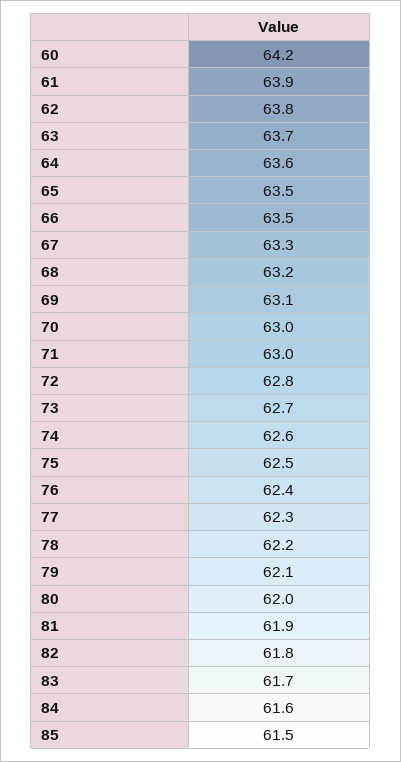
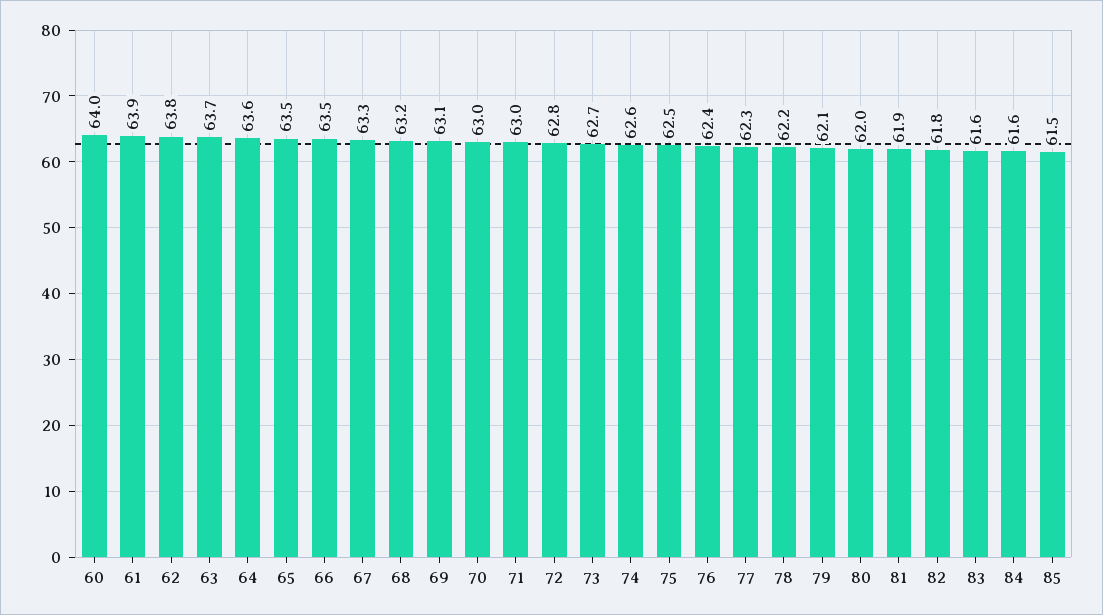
60: 64.2 -> 64
83: 61.7 -> 61.6

